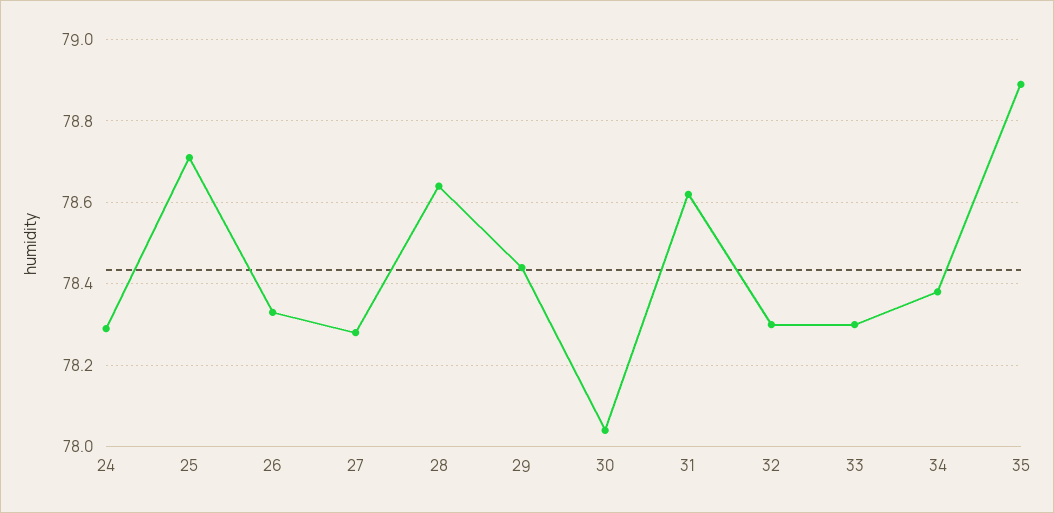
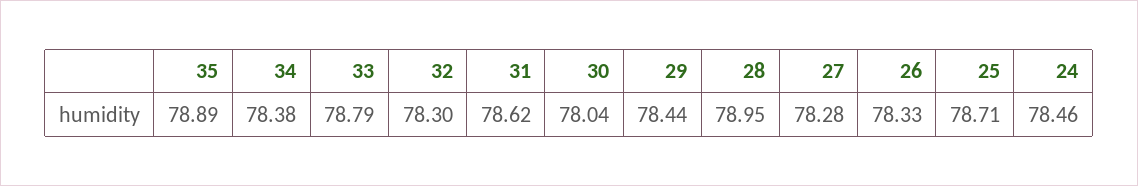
24: 78.3 -> 78.46
28: 78.65 -> 78.95
33: 78.3 -> 78.79

